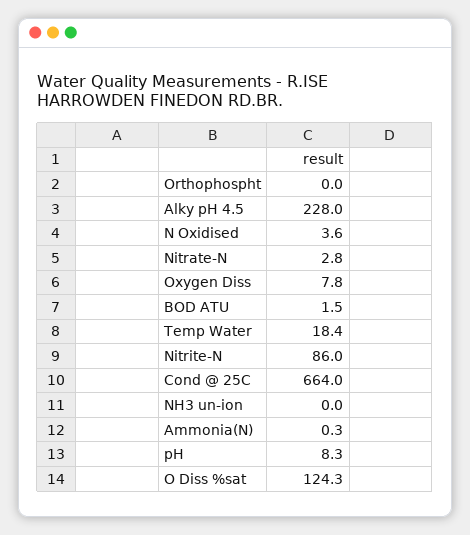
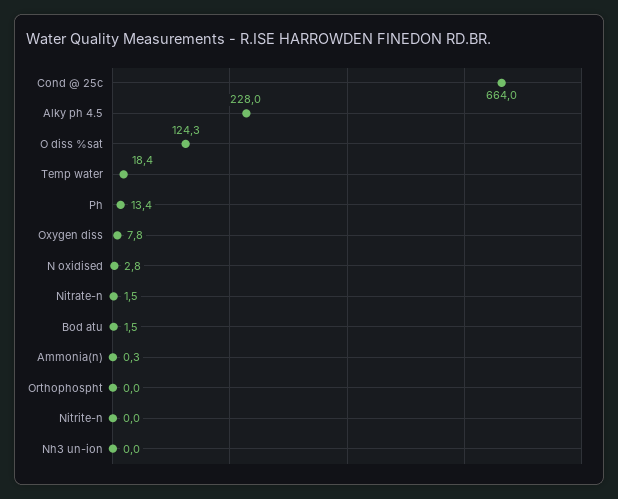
N Oxidised: 3.6 -> 2.8
Nitrate-N: 2.8 -> 1.5
Nitrite-N: 86 -> 0
pH: 8.3 -> 13.4

